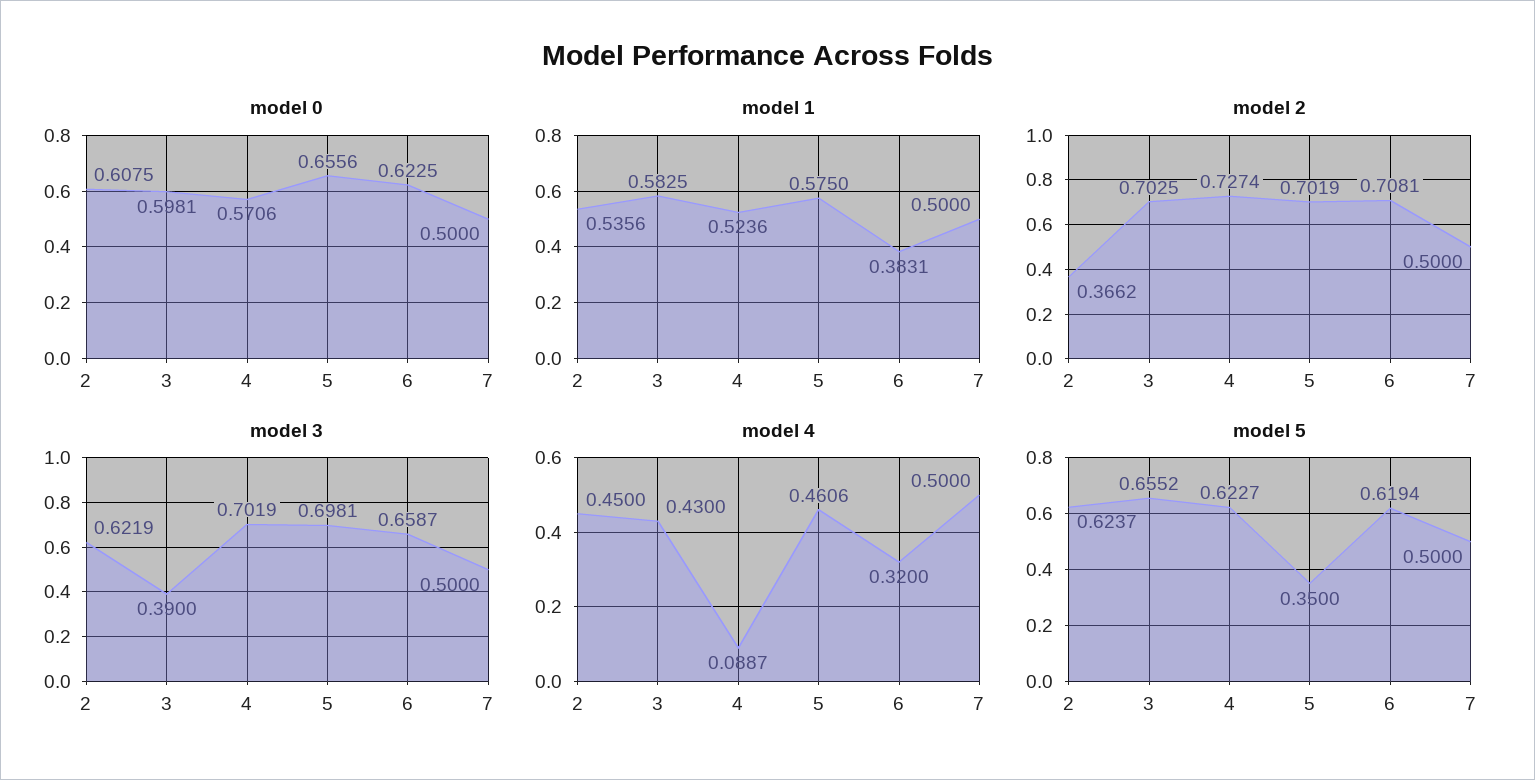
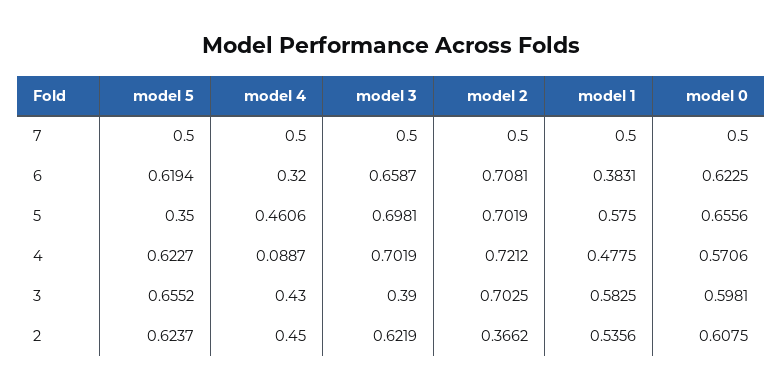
model 1, 4: 0.5236 -> 0.4775
model 2, 4: 0.7274 -> 0.7212

